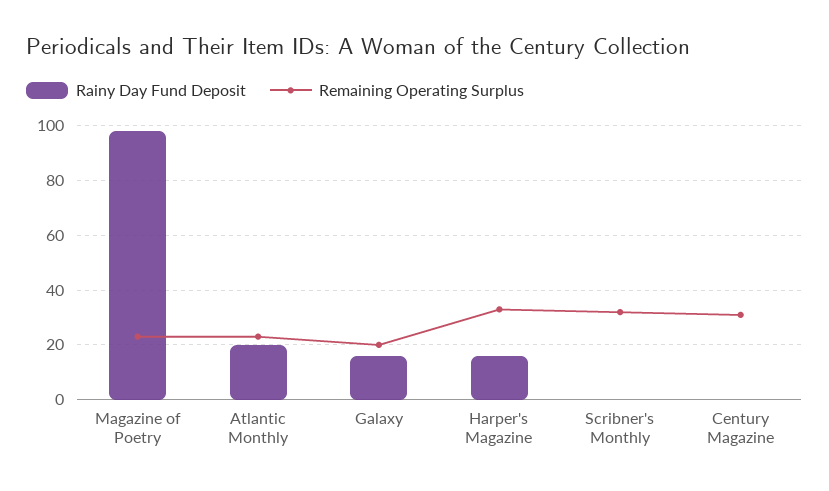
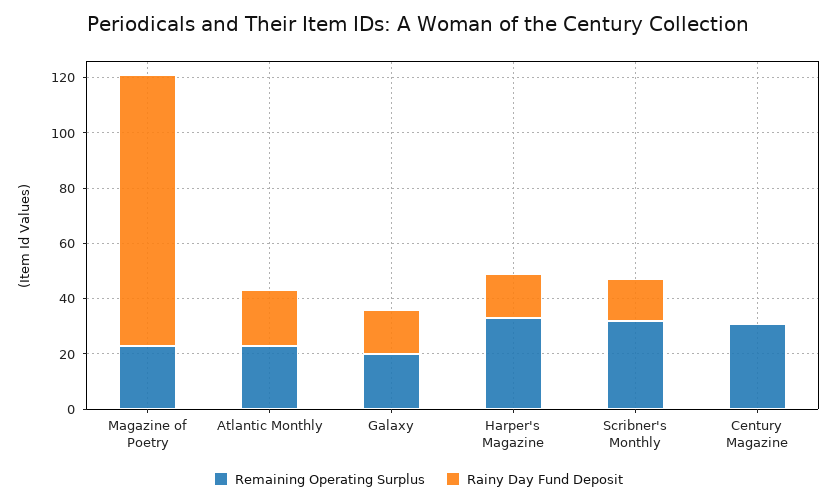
Rainy Day Fund Deposit, Scribner's Monthly: 0 -> 15

